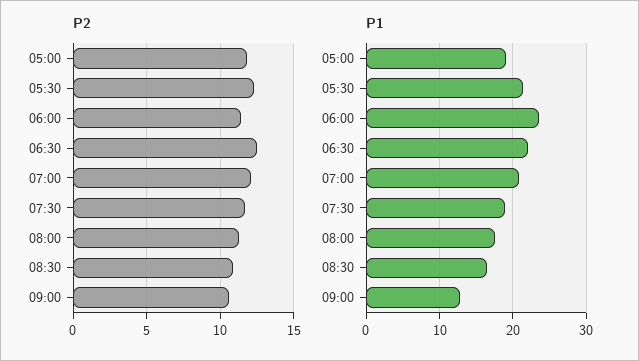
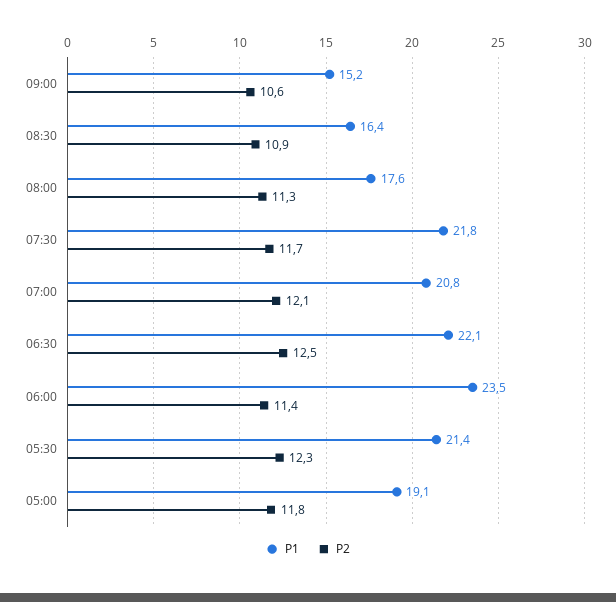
P1, 07:30: 19 -> 21.8
P1, 09:00: 13 -> 15.2

